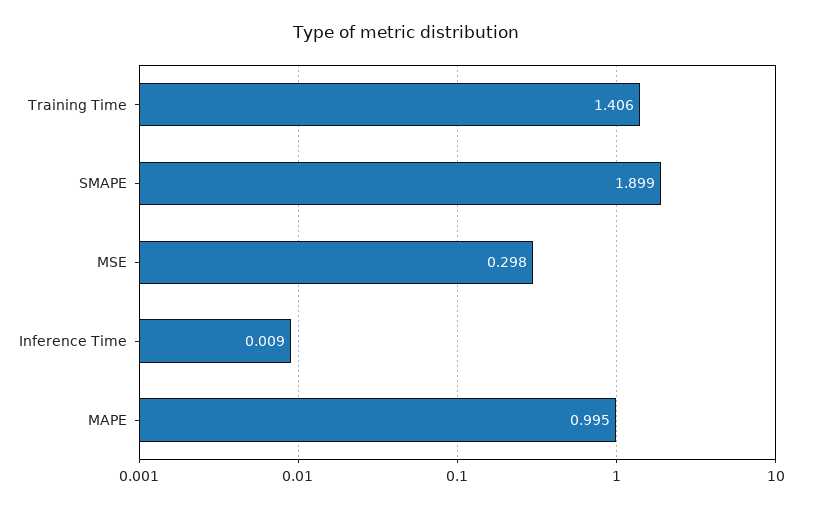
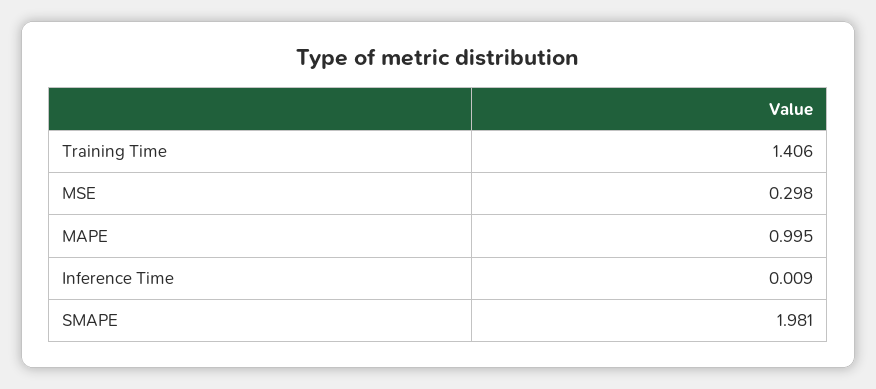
SMAPE: 1.899 -> 1.981

